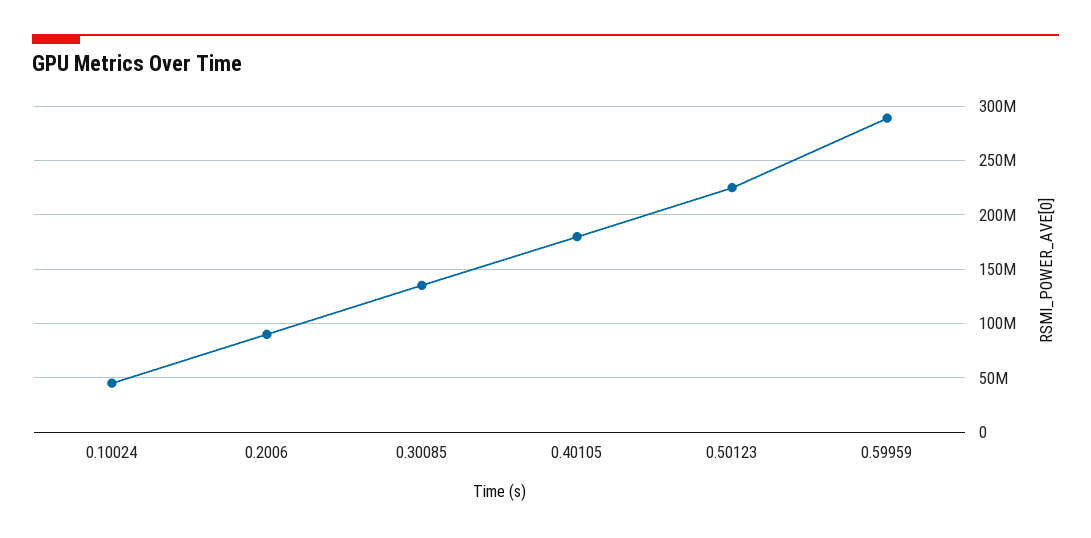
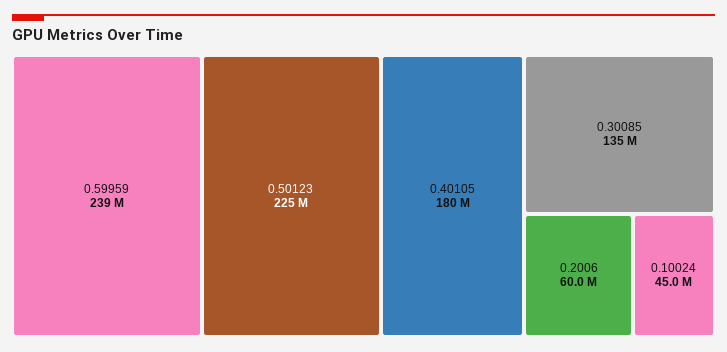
0.2006: 90000000 -> 60000000
0.59959: 290000000 -> 239000000

